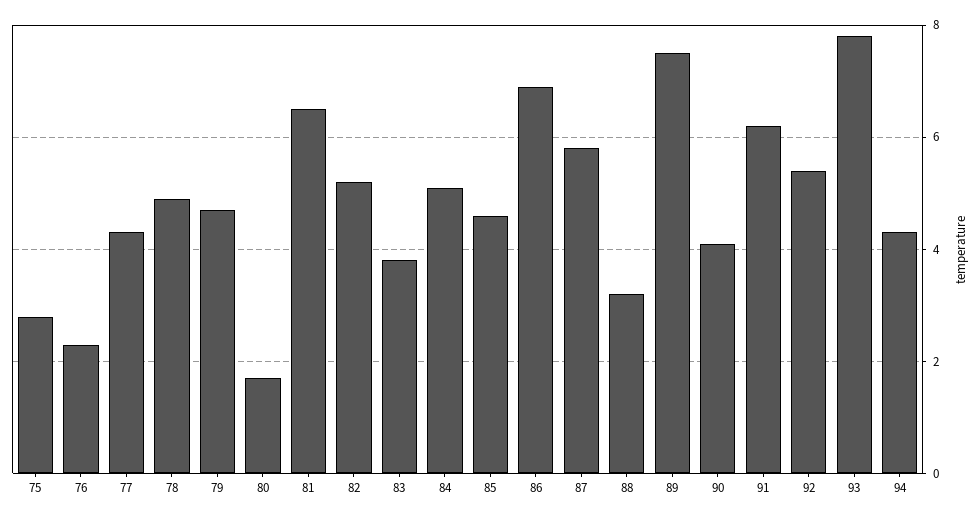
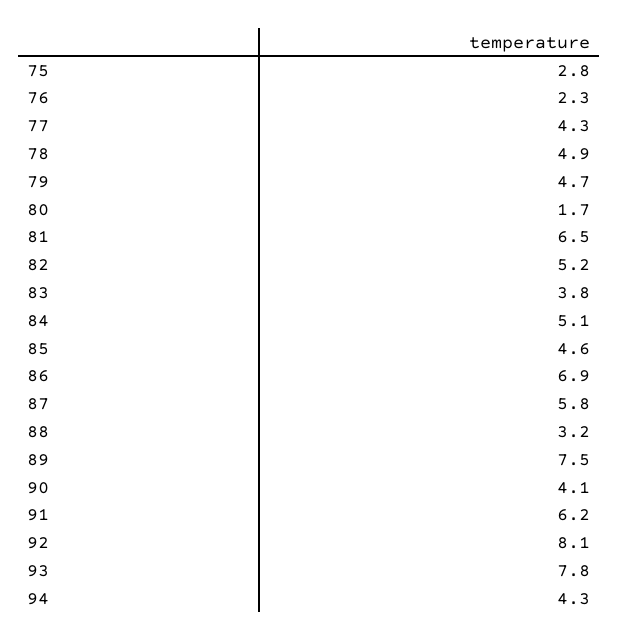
92: 5.5 -> 8.1

